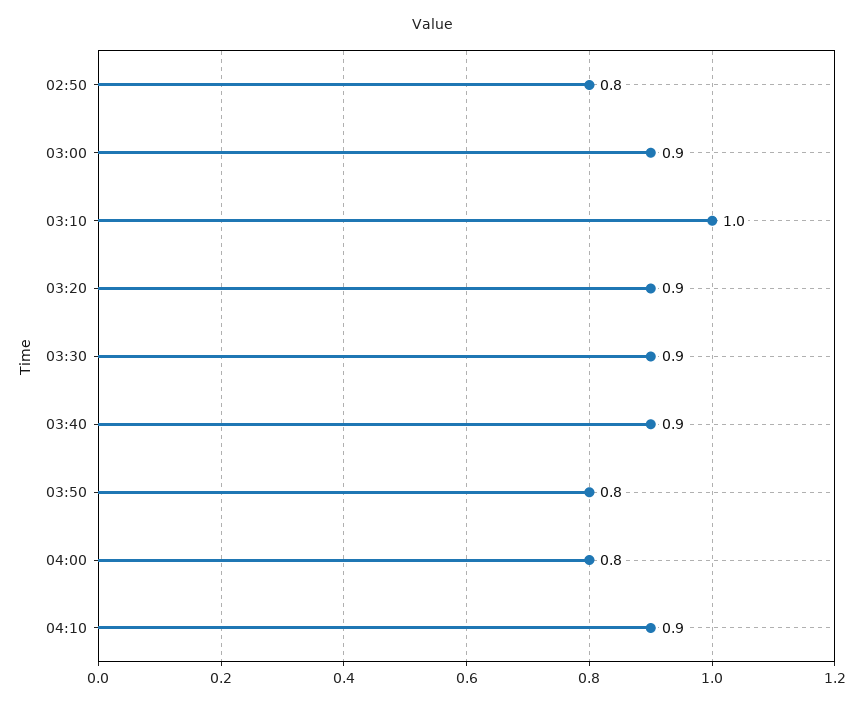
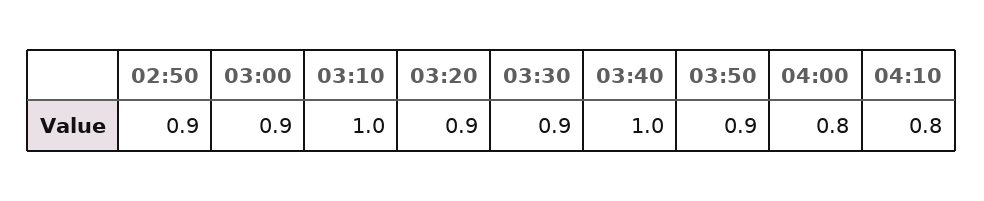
02:50: 0.8 -> 0.9
03:40: 0.9 -> 1
03:50: 0.8 -> 0.9
04:10: 0.9 -> 0.8

